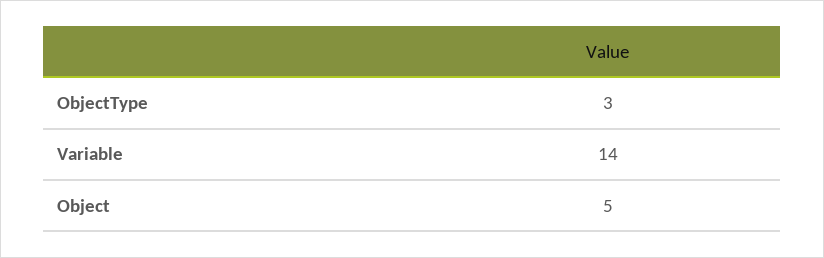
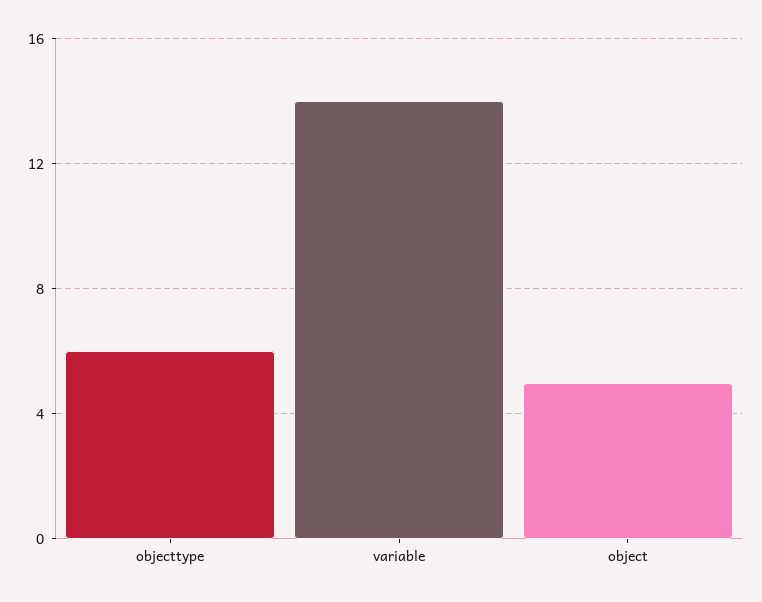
ObjectType: 3 -> 6

